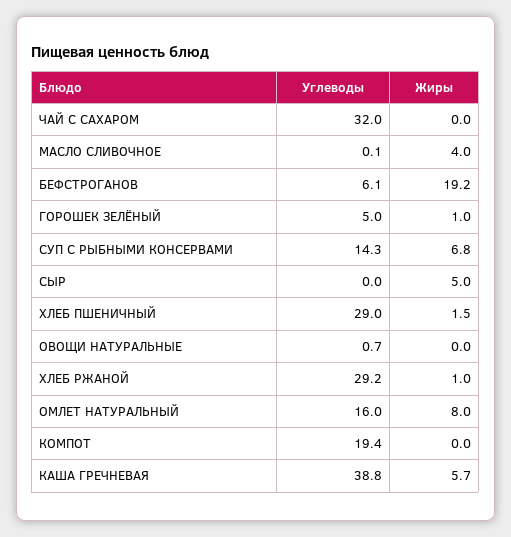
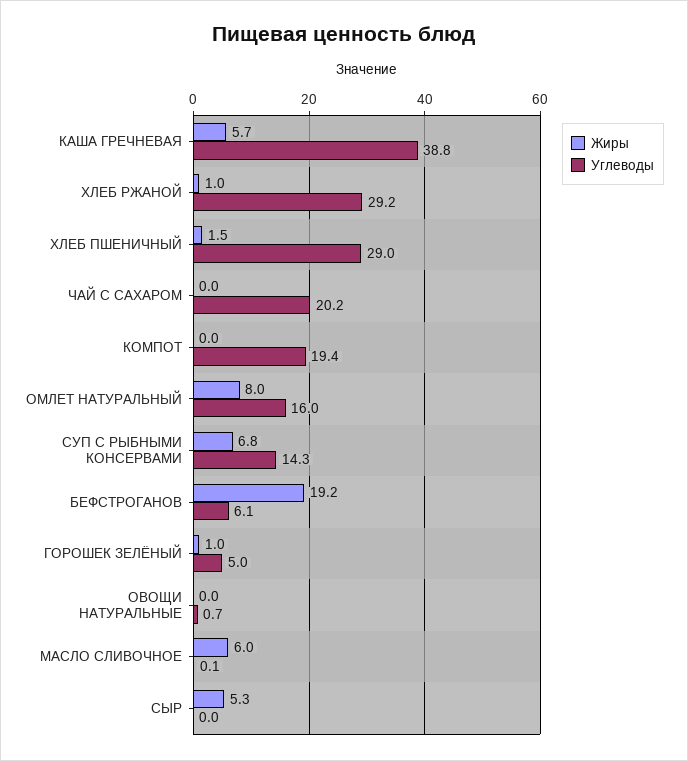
Углеводы, ЧАЙ С САХАРОМ: 32 -> 20.2
Жиры, МАСЛО СЛИВОЧНОЕ: 4 -> 6
Жиры, СЫР: 5 -> 5.3

